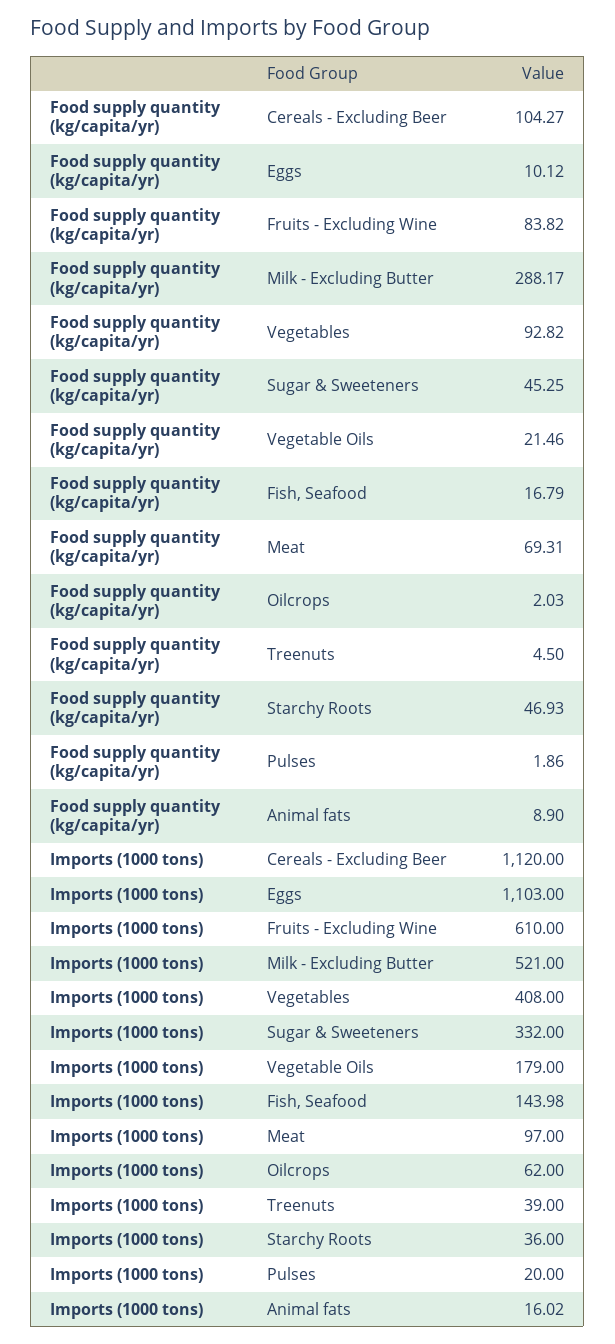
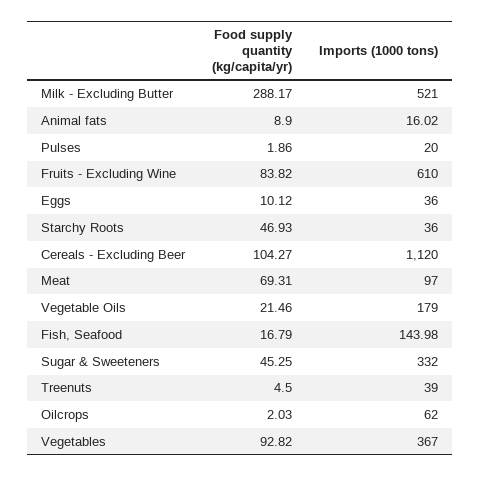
Imports (1000 tons), Eggs: 1103 -> 36
Imports (1000 tons), Vegetables: 408 -> 367

